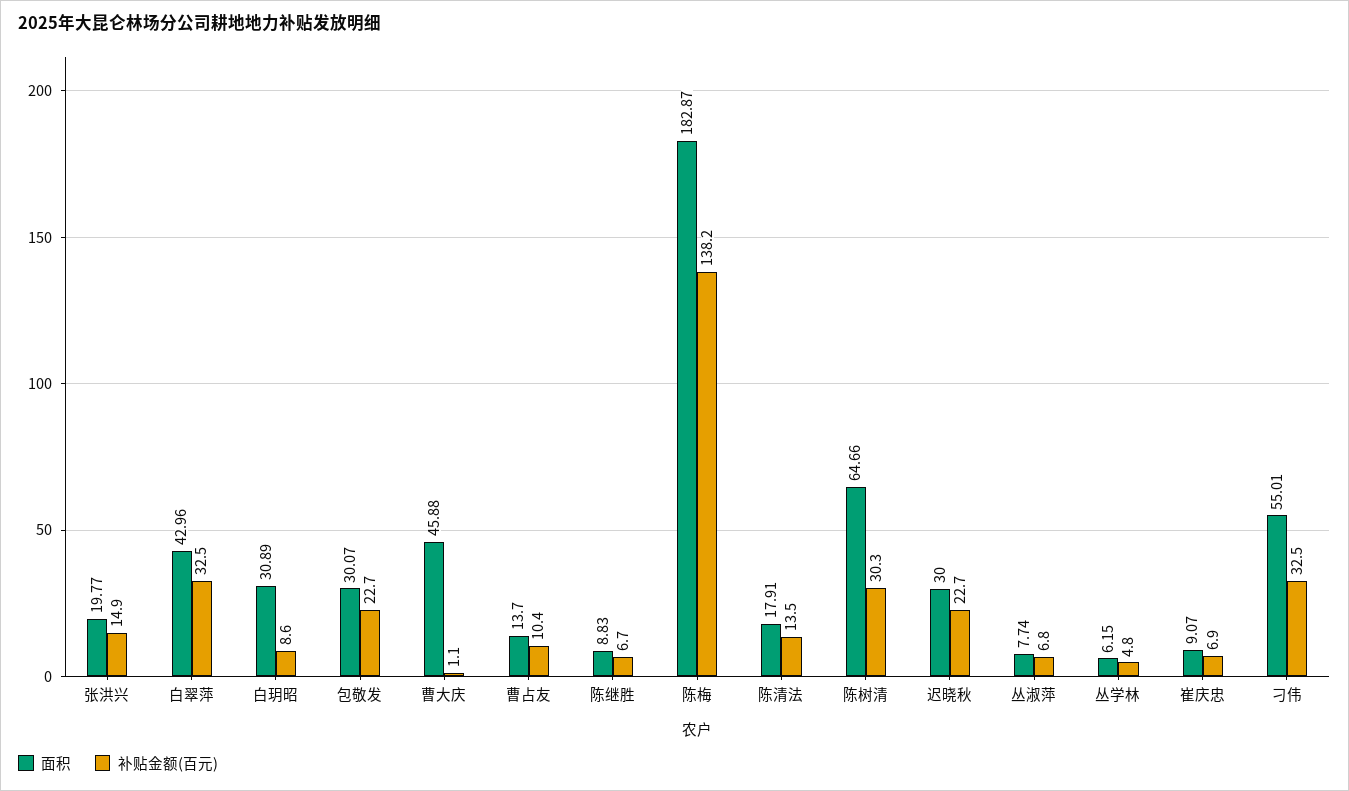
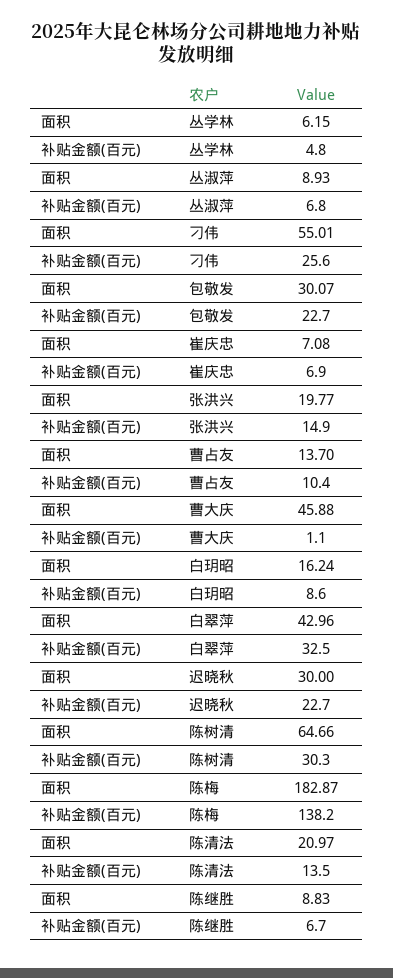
面积, 白玥昭: 30.89 -> 16.24
面积, 陈清法: 17.91 -> 20.97
面积, 丛淑萍: 7.74 -> 8.93
面积, 崔庆忠: 9.07 -> 7.08
补贴金额(百元), 刁伟: 32.5 -> 25.6

